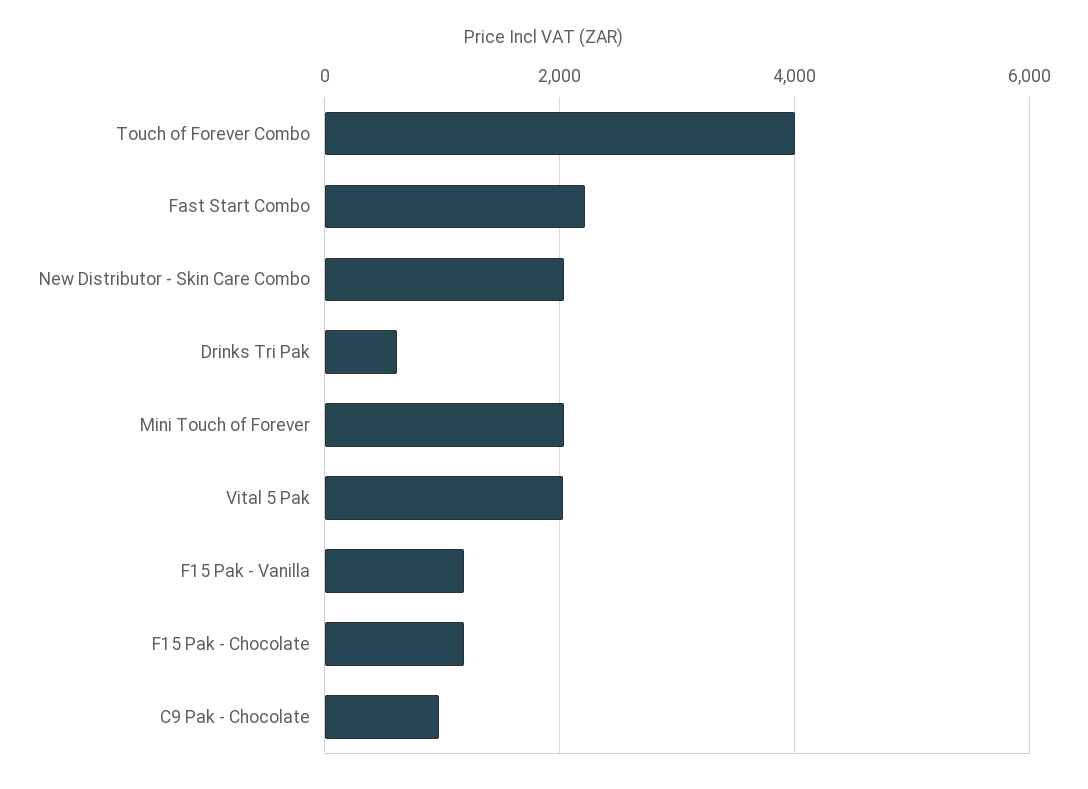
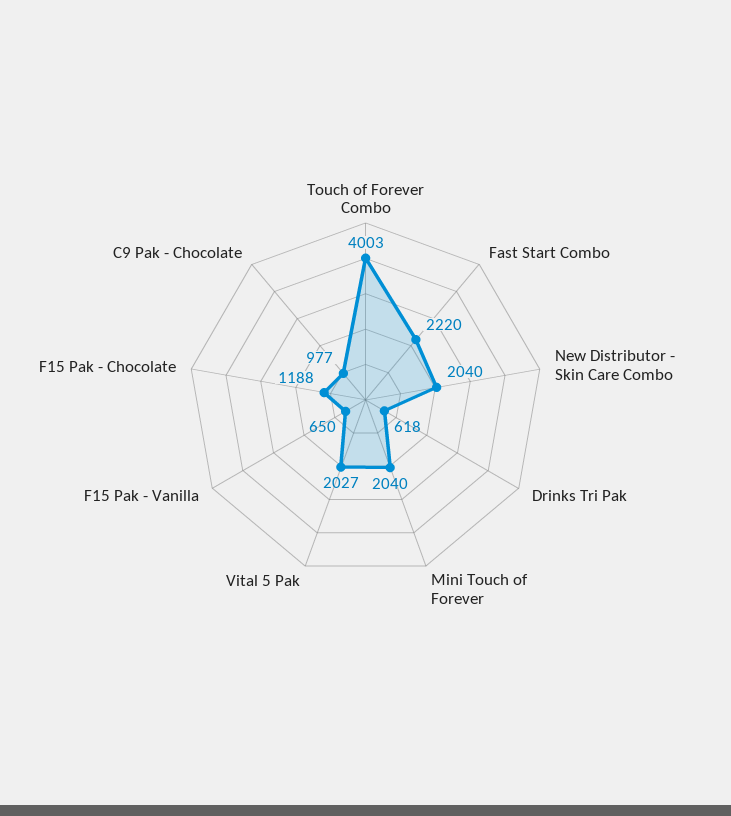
F15 Pak - Vanilla: 1200 -> 650

